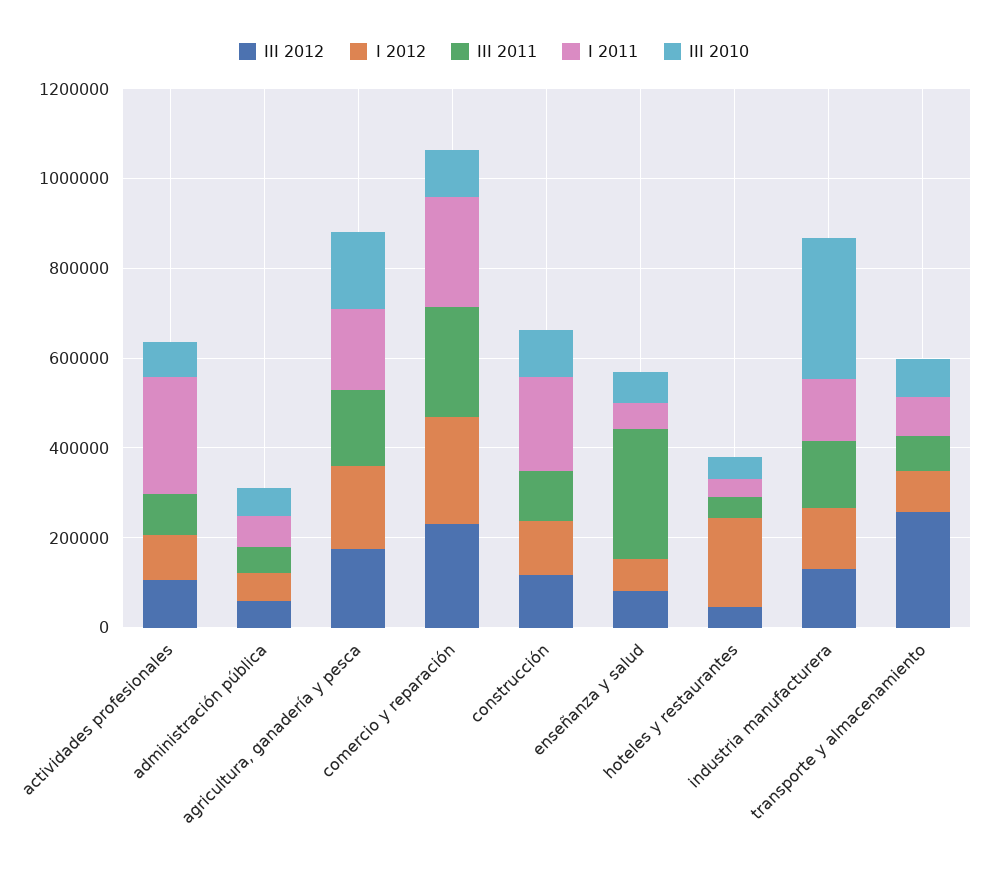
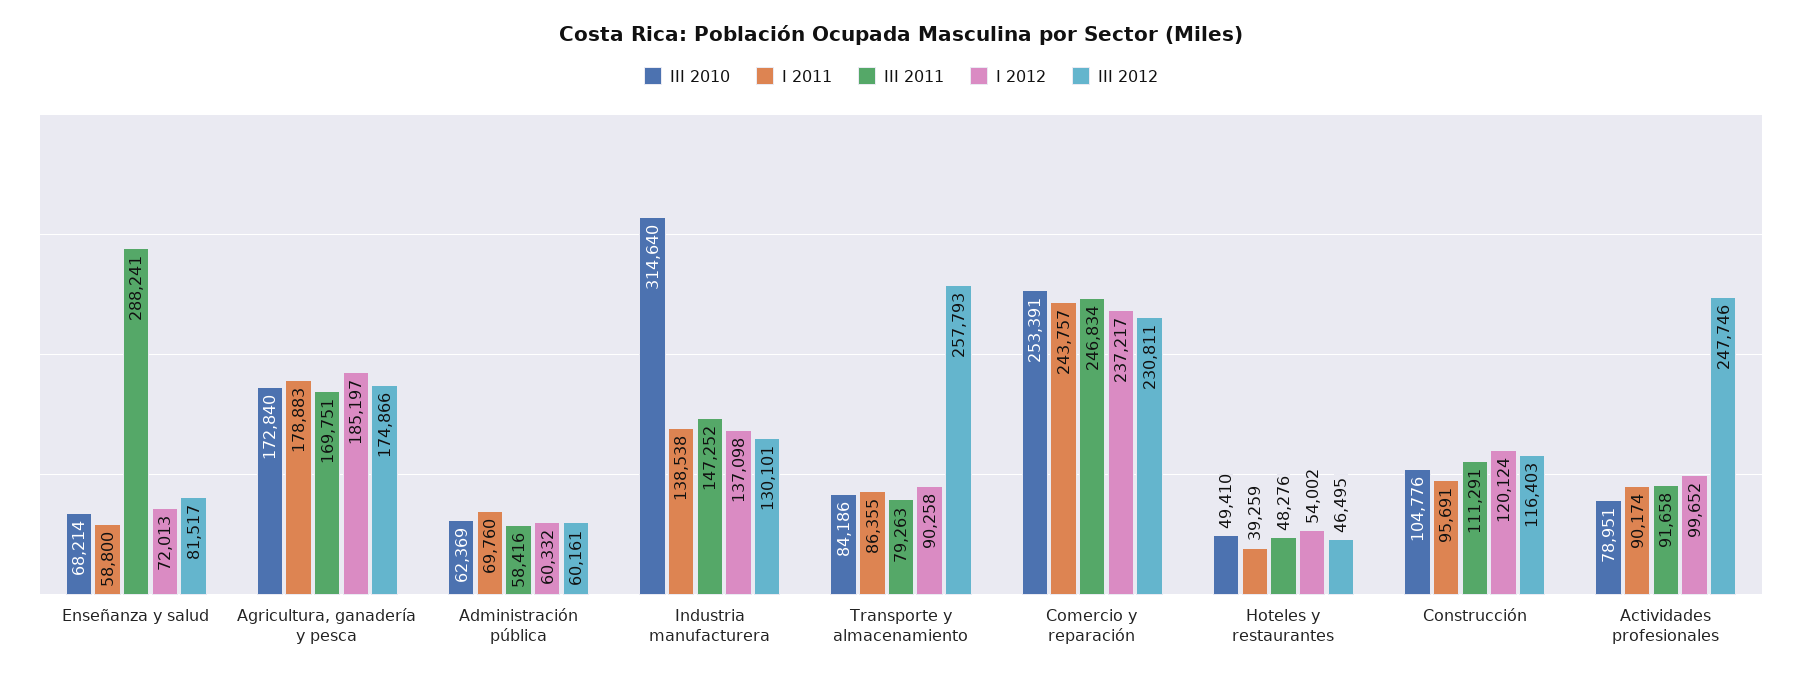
III 2012, actividades profesionales: 100000 -> 247746
I 2011, actividades profesionales: 250000 -> 90174
III 2010, comercio y reparación: 100000 -> 253391
I 2011, construcción: 200000 -> 95691
I 2012, hoteles y restaurantes: 200000 -> 54002

